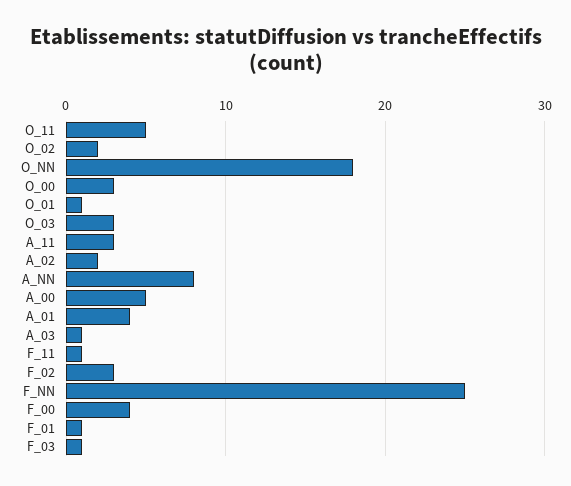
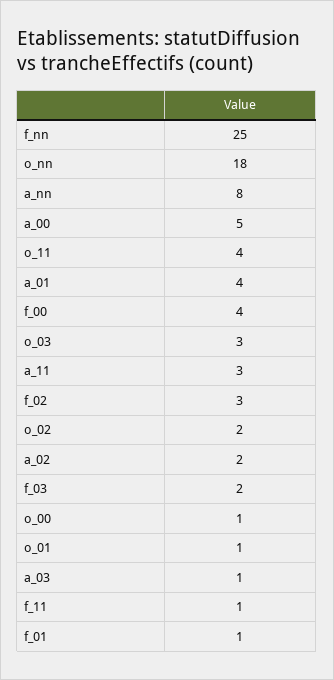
O_11: 5 -> 4
O_00: 3 -> 1
F_03: 1 -> 2

